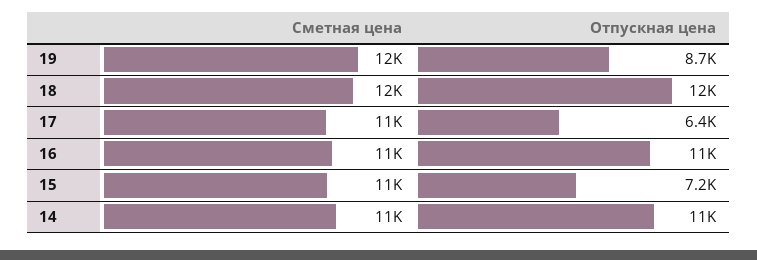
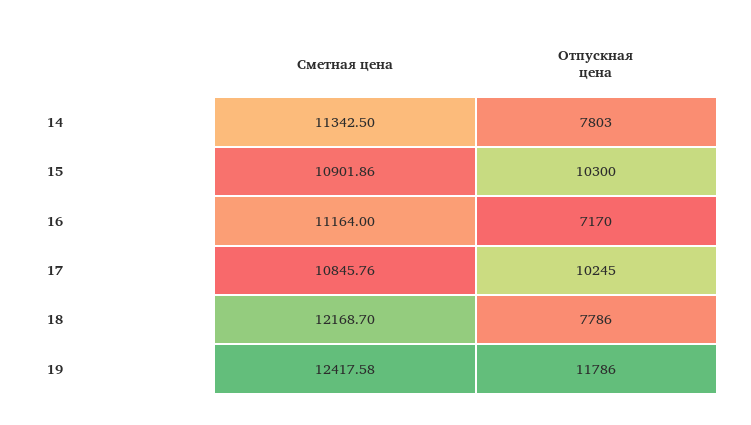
Отпускная цена, 19: 8700 -> 11786
Отпускная цена, 18: 12000 -> 7786
Отпускная цена, 17: 6400 -> 10245
Отпускная цена, 16: 11000 -> 7170
Отпускная цена, 15: 7200 -> 10300
Отпускная цена, 14: 11000 -> 7803

